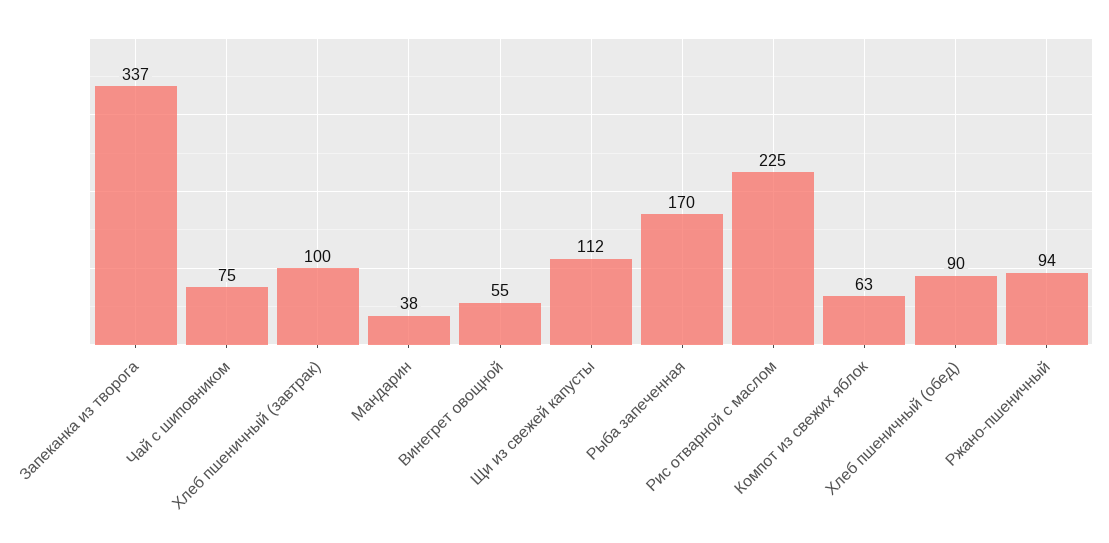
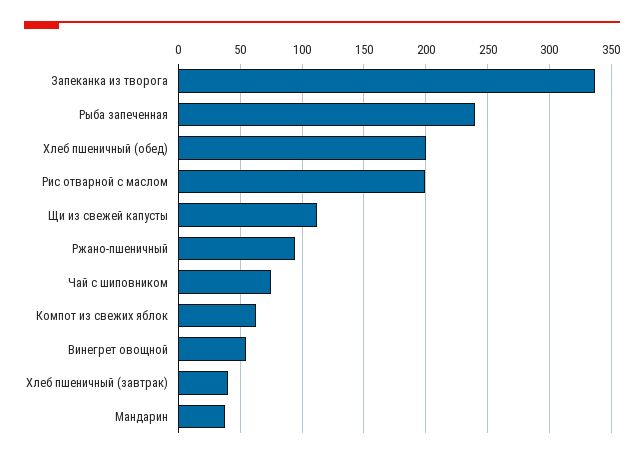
Хлеб пшеничный (завтрак): 100 -> 40
Рыба запеченная: 170 -> 240
Рис отварной с маслом: 225 -> 200
Хлеб пшеничный (обед): 90 -> 200

